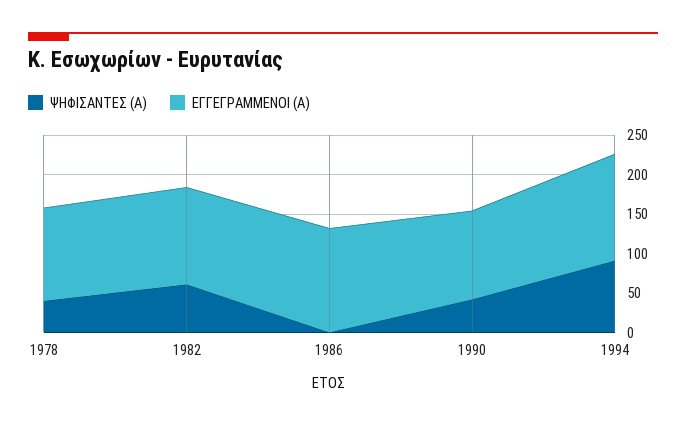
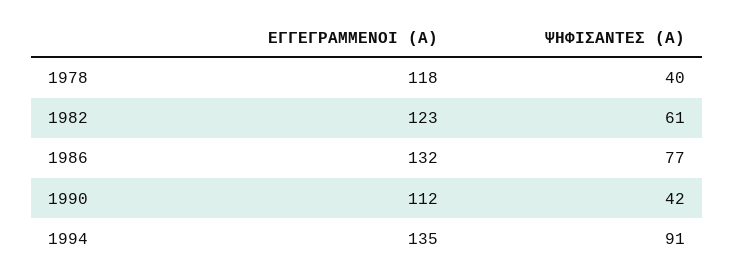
ΨΗΦΙΣΑΝΤΕΣ (Α), 1986: 0 -> 77

